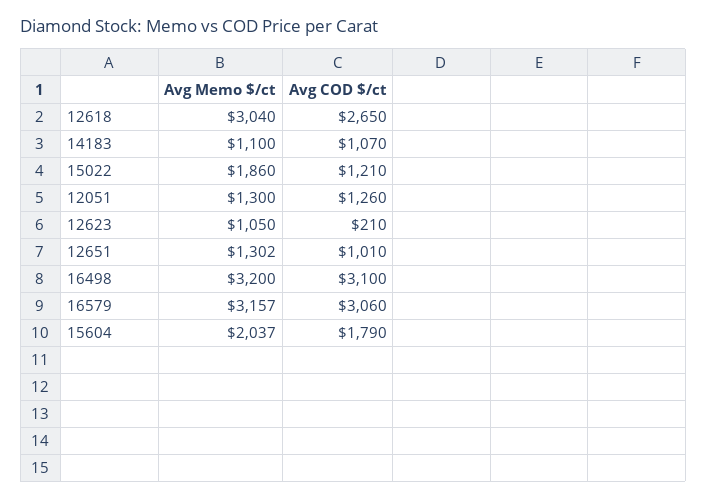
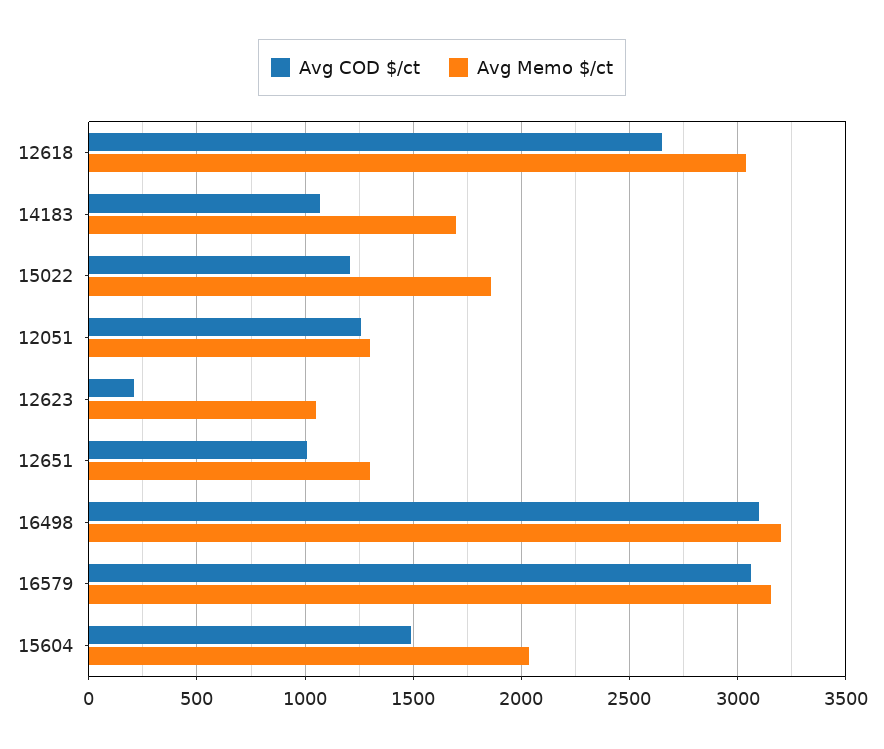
Avg Memo $/ct, 14183: 1100 -> 1700
Avg COD $/ct, 15604: 1790 -> 1500

